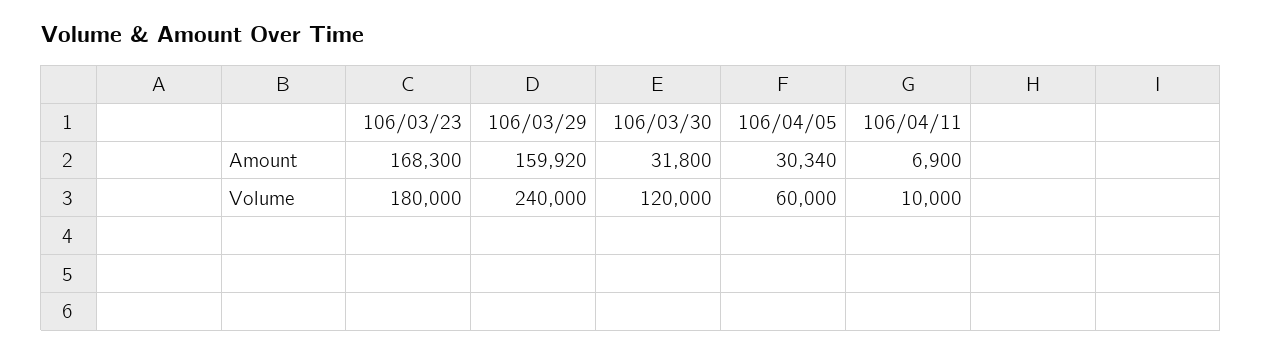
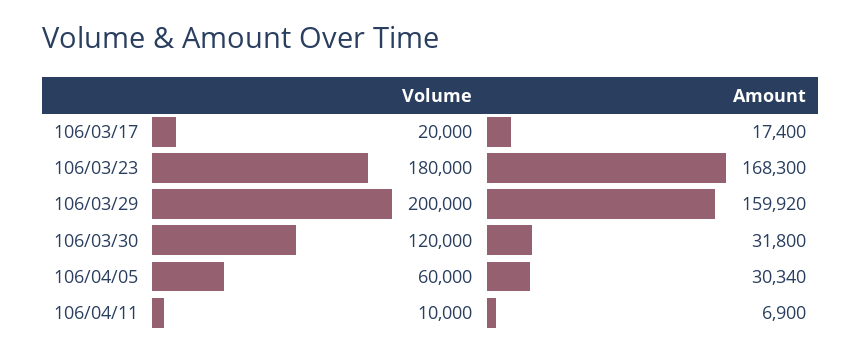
106/03/29, Volume: 240000 -> 200000
106/03/17, Volume: none -> 20000
106/03/17, Amount: none -> 17400

